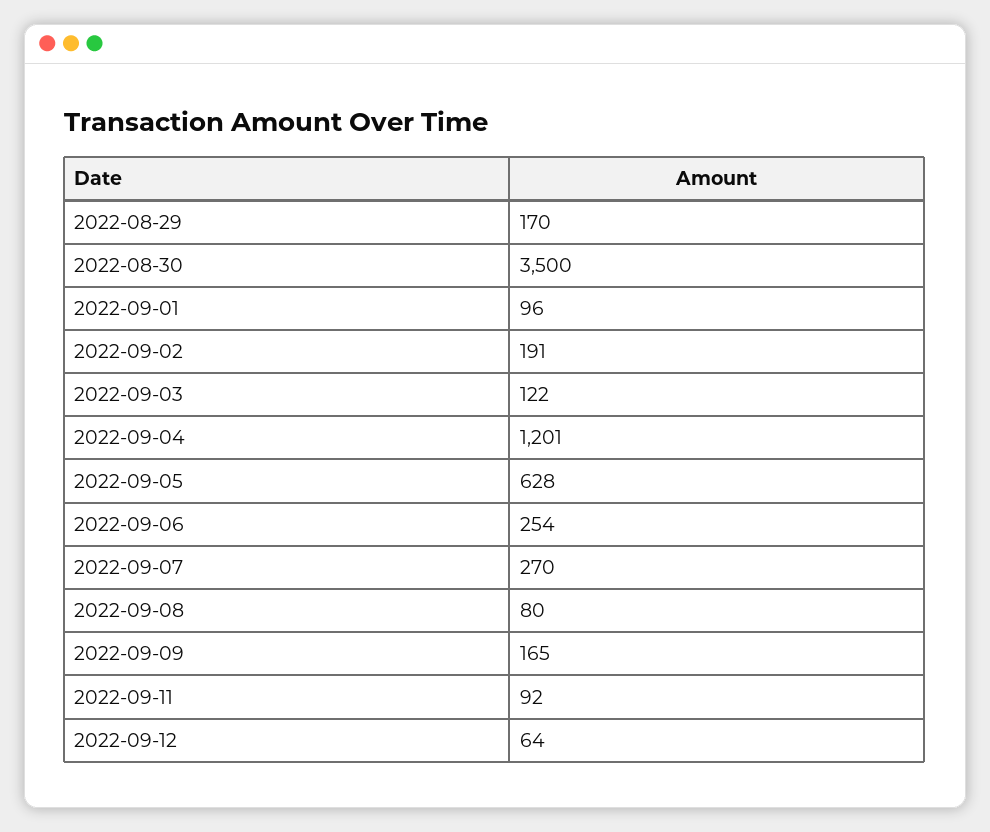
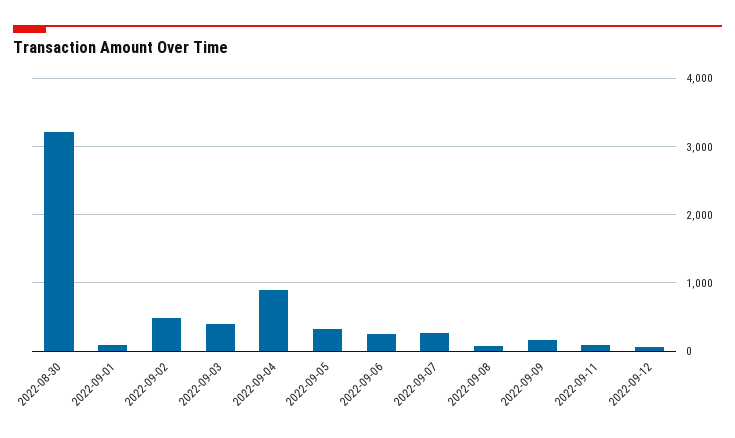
2022-08-29: 170 -> none
2022-08-30: 3500 -> 3200
2022-09-02: 191 -> 500
2022-09-03: 122 -> 400
2022-09-04: 1201 -> 900
2022-09-05: 628 -> 300

